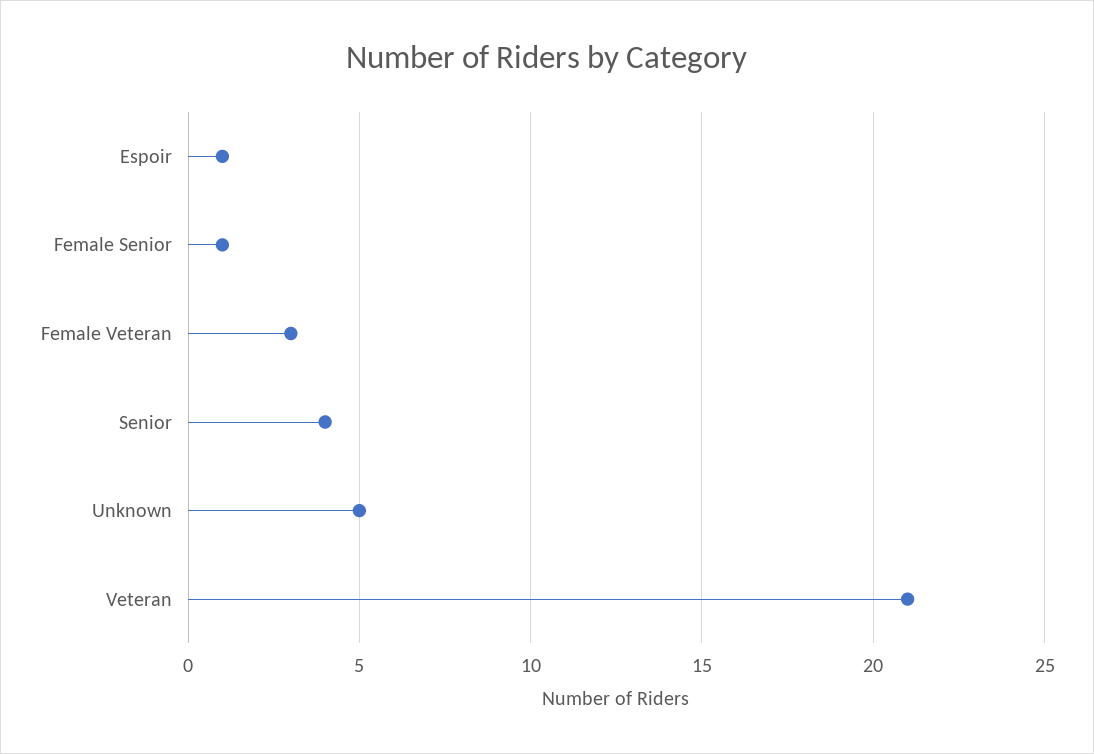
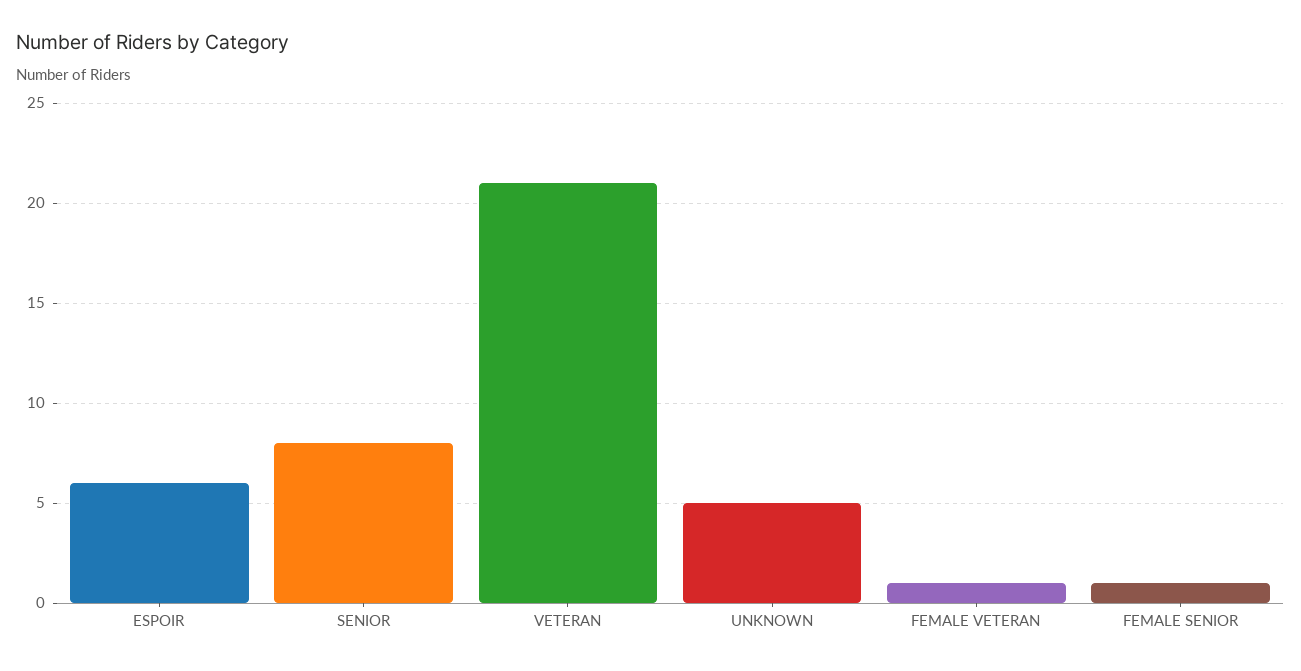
Espoir: 1 -> 6
Female Veteran: 3 -> 1
Senior: 4 -> 8

